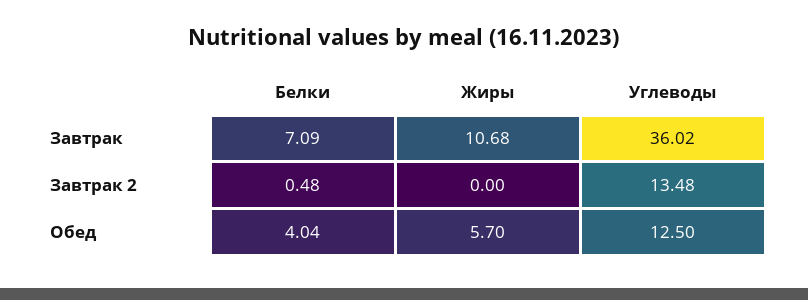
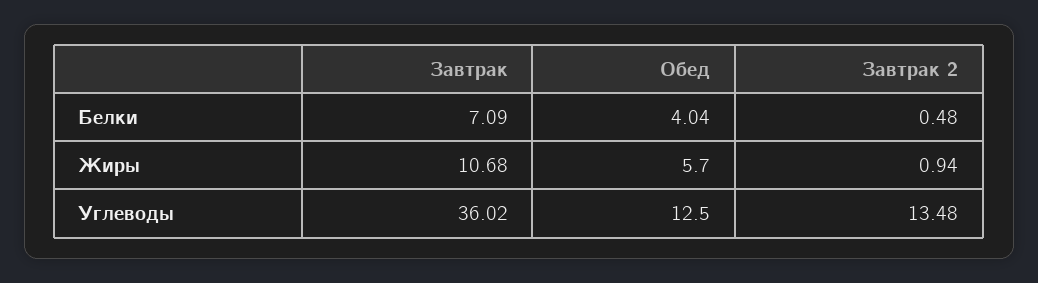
Жиры, Завтрак 2: 0 -> 0.94

